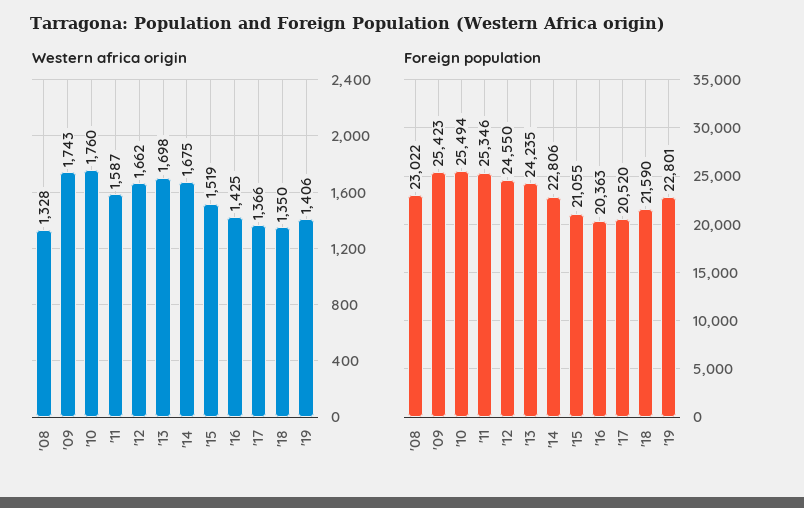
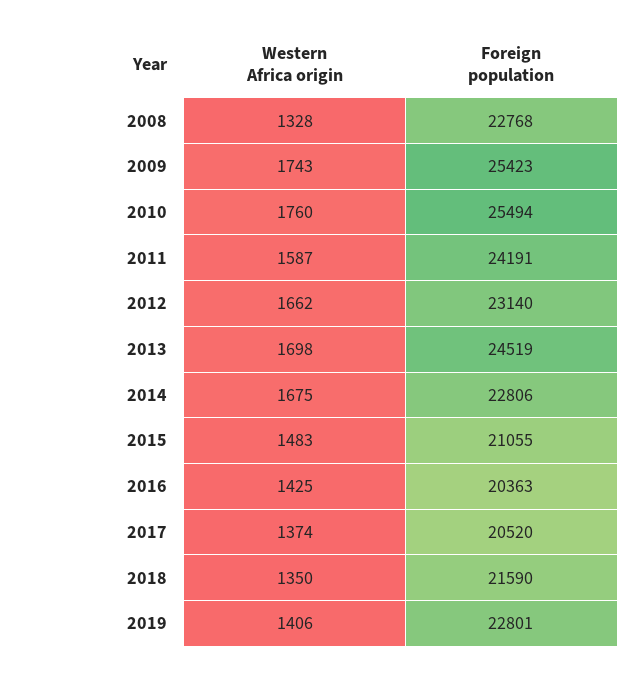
Western africa origin, '15: 1519 -> 1483
Western africa origin, '17: 1366 -> 1374
Foreign population, '08: 23022 -> 22768
Foreign population, '11: 25346 -> 24191
Foreign population, '12: 24550 -> 23140
Foreign population, '13: 24235 -> 24519

